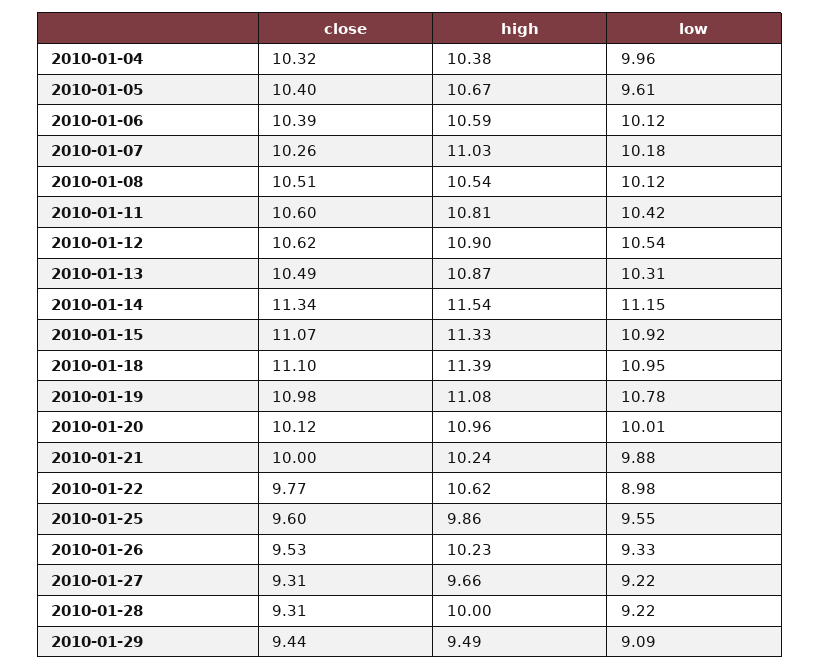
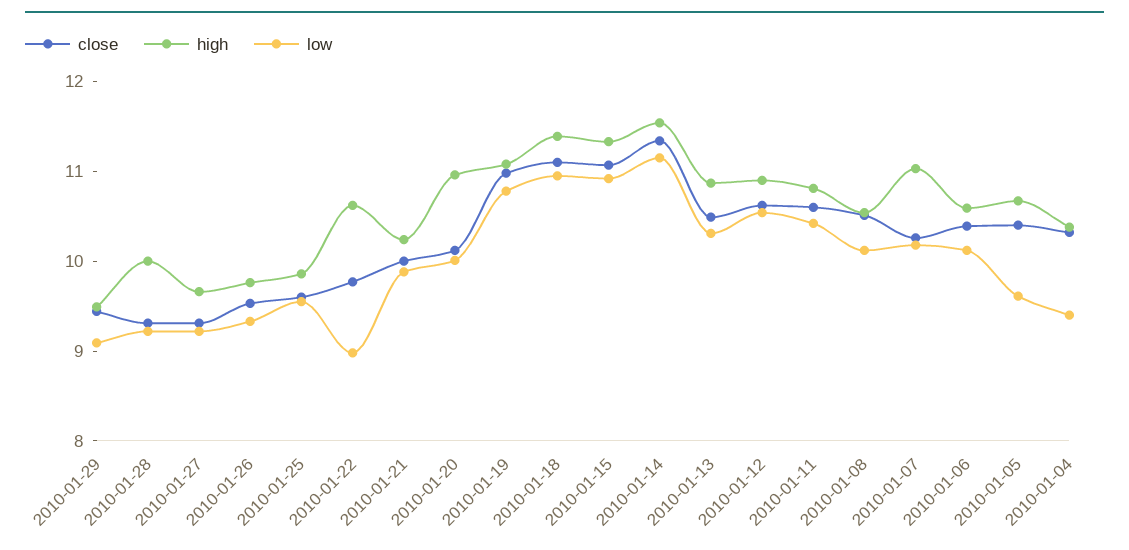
low, 2010-01-04: 9.96 -> 9.4
high, 2010-01-26: 10.23 -> 9.8

